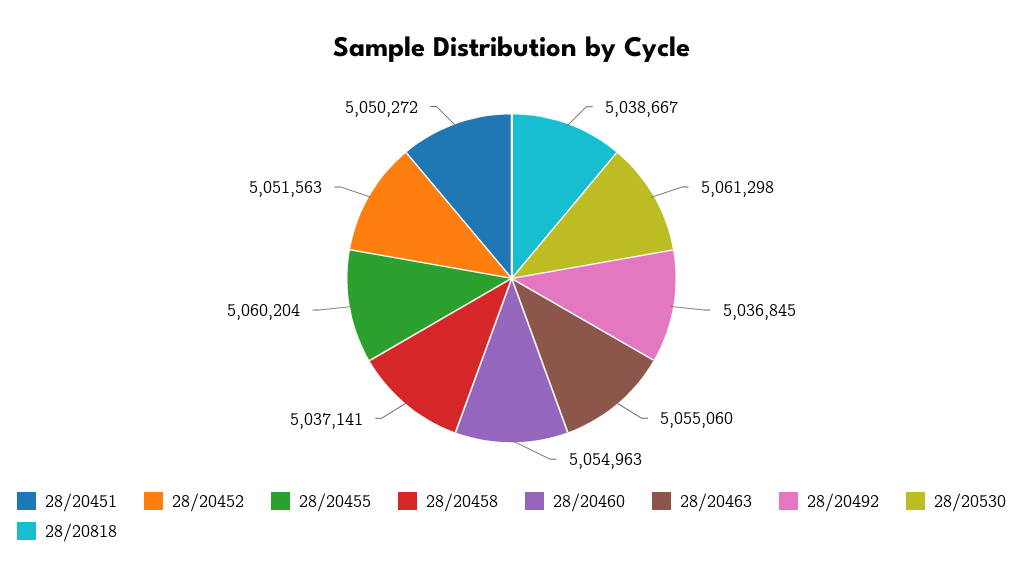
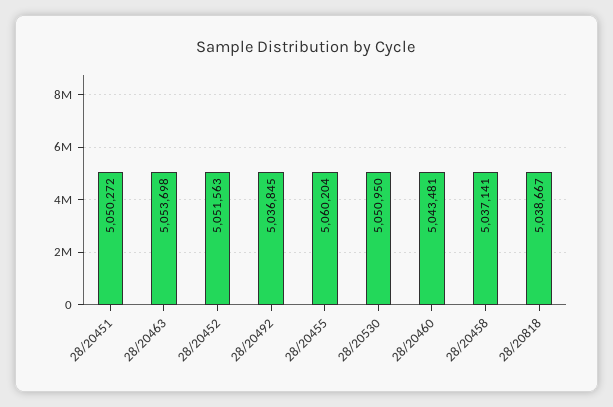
28/20460: 5054963 -> 5043481
28/20463: 5055060 -> 5053698
28/20530: 5061298 -> 5050950

